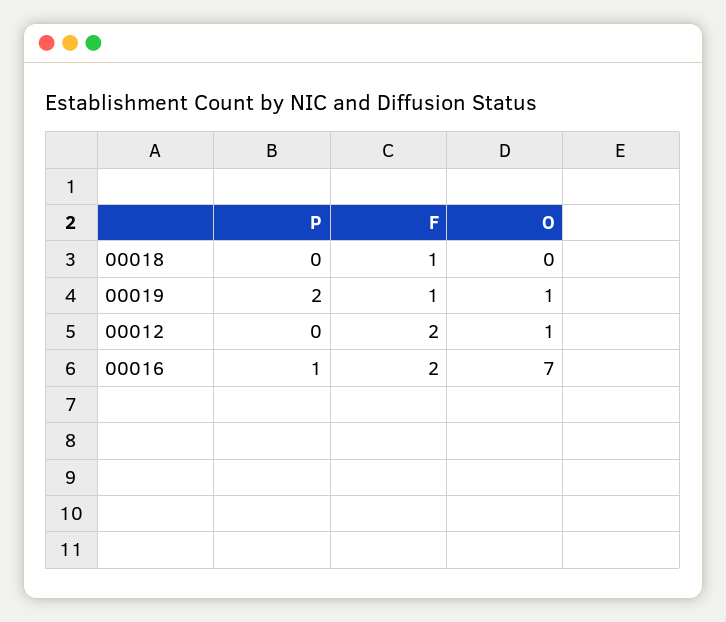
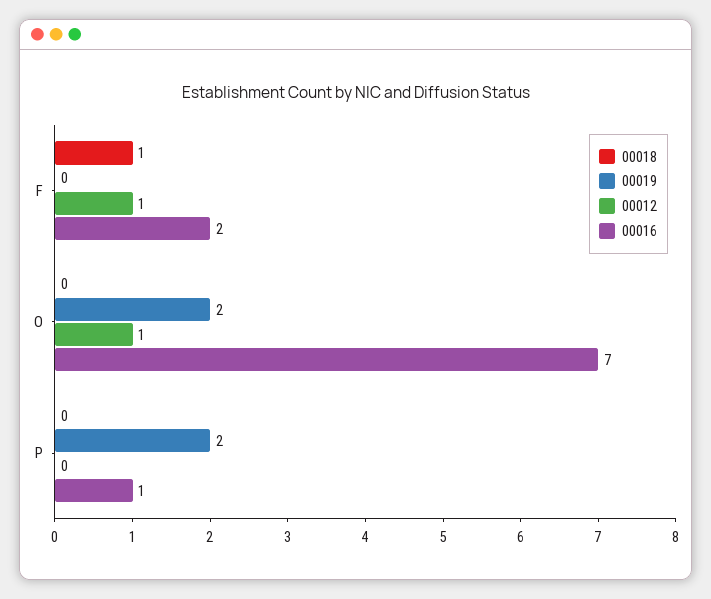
00019, F: 1 -> 0
00019, O: 1 -> 2
00012, F: 2 -> 1

